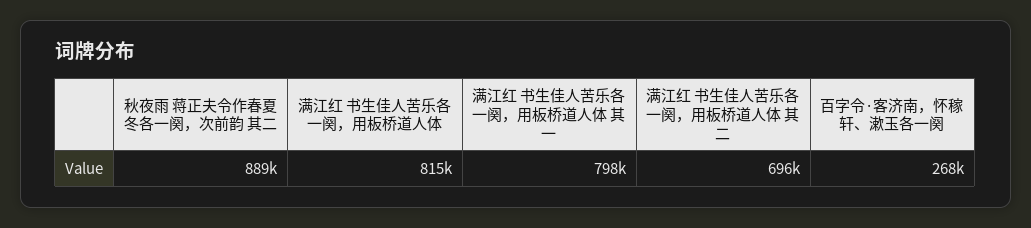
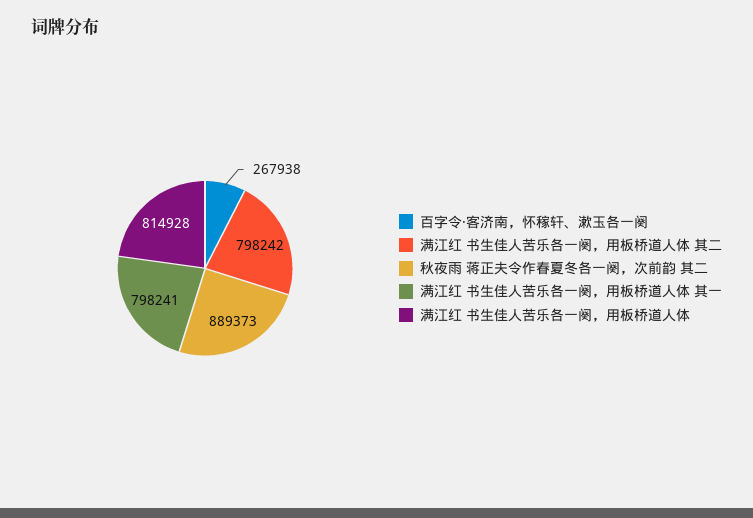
满江红 书生佳人苦乐各一阕，用板桥道人体 其二: 696000 -> 798242

